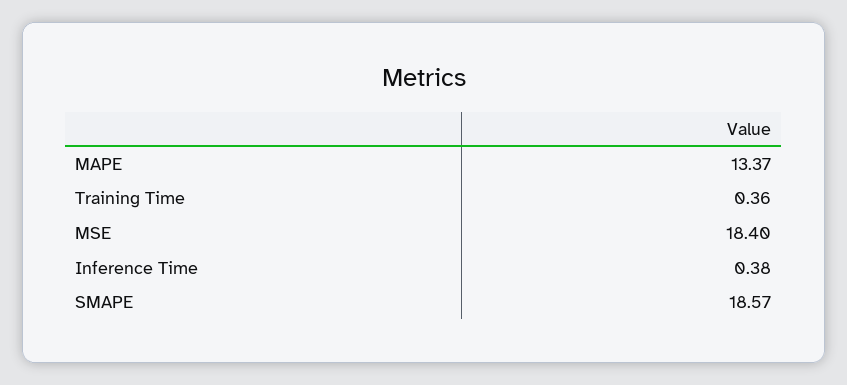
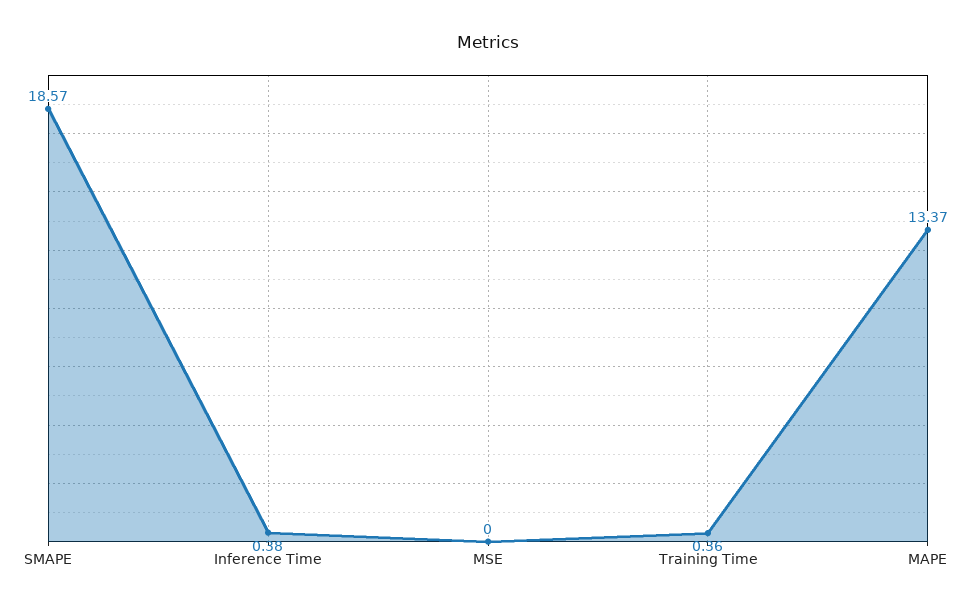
MSE: 18.4 -> 0

